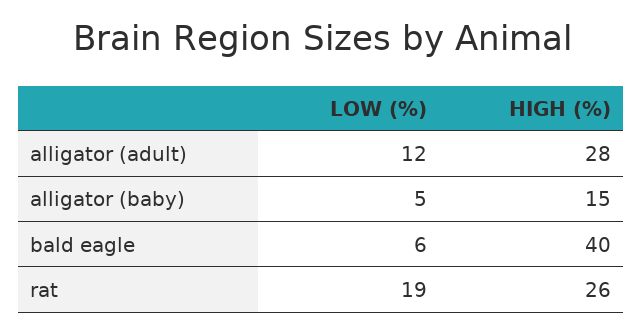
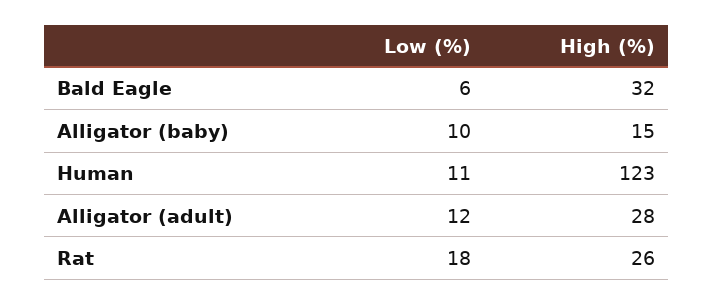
LOW (%), alligator (baby): 5 -> 10
HIGH (%), bald eagle: 40 -> 32
LOW (%), rat: 19 -> 18
LOW (%), Human: none -> 11
HIGH (%), Human: none -> 123

